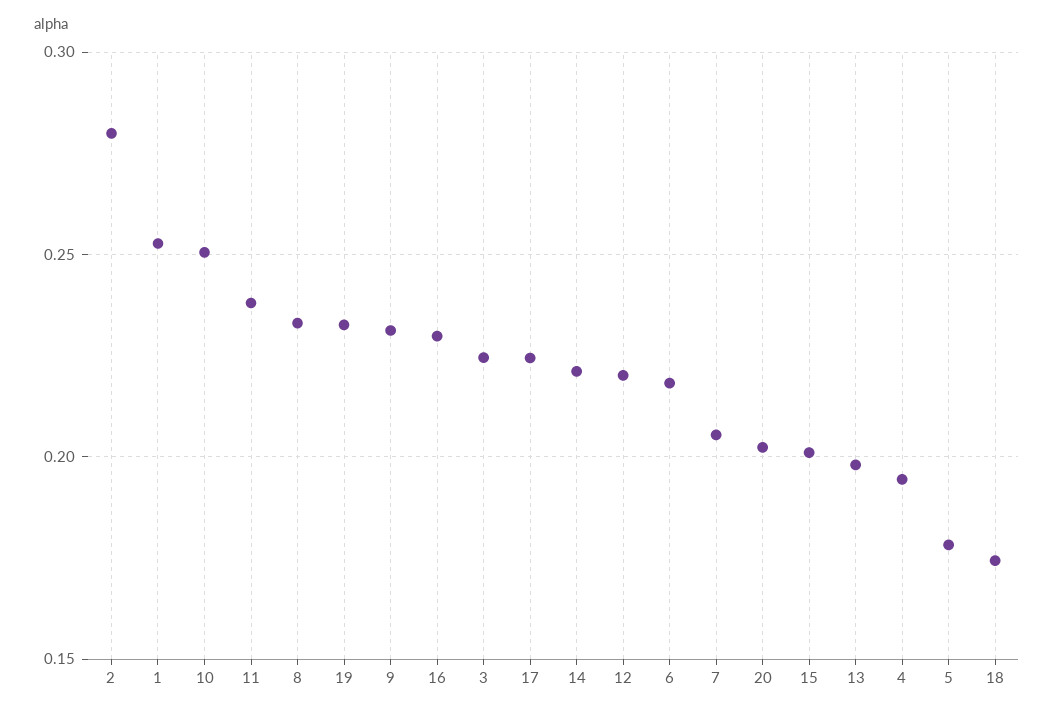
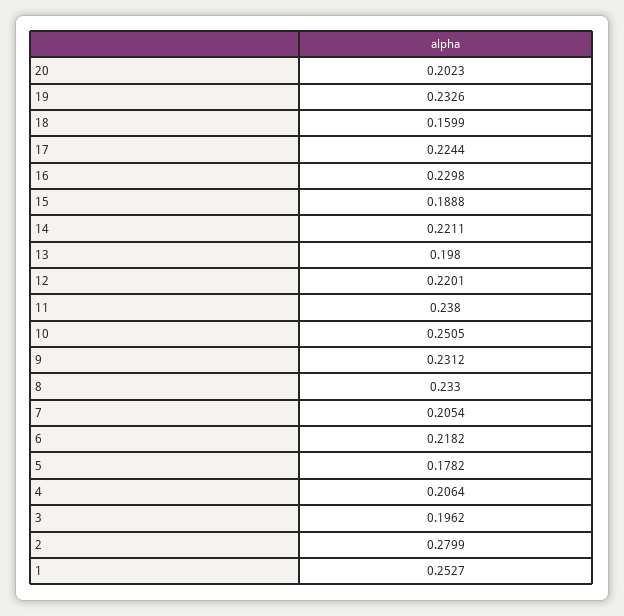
3: 0.225 -> 0.1962
15: 0.2 -> 0.1888
4: 0.195 -> 0.2064
18: 0.175 -> 0.1599

